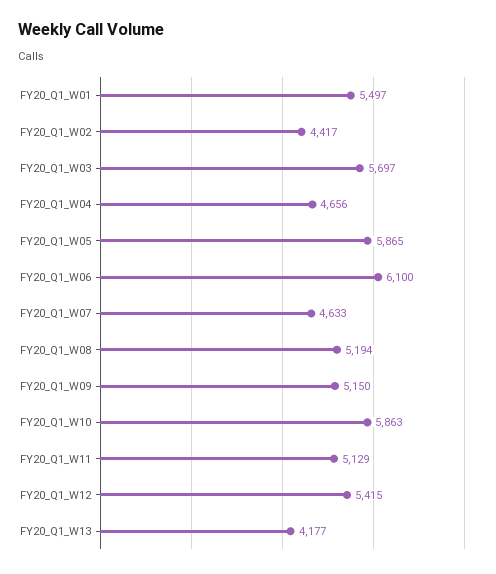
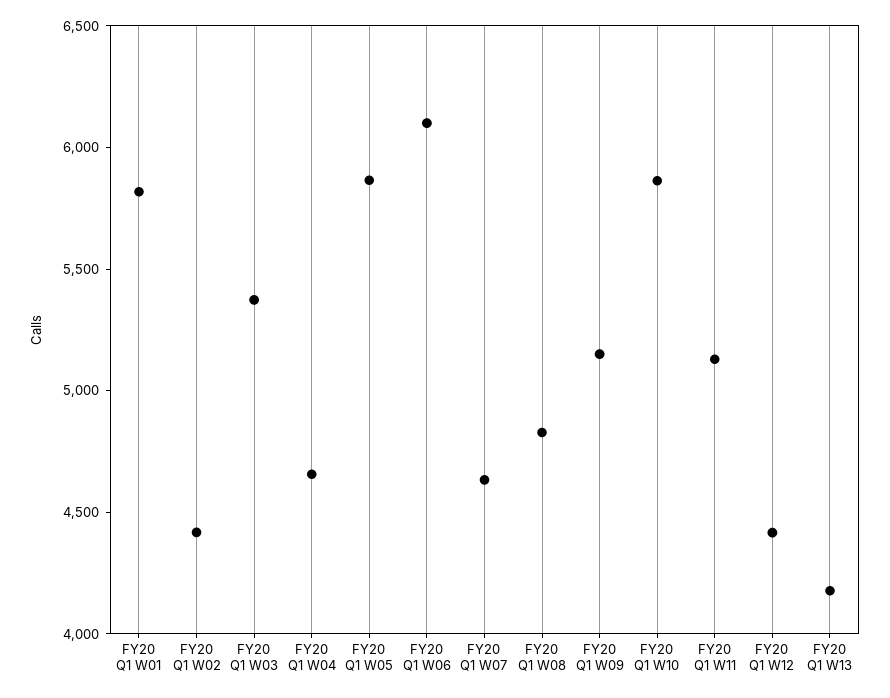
FY20_Q1_W01: 5497 -> 5800
FY20_Q1_W03: 5697 -> 5400
FY20_Q1_W08: 5194 -> 4800
FY20_Q1_W12: 5415 -> 4400

